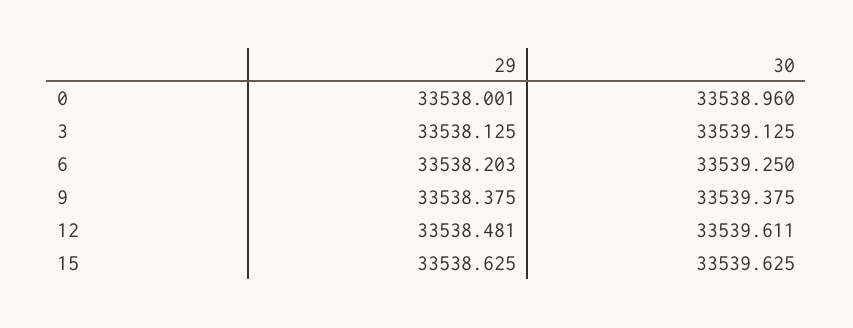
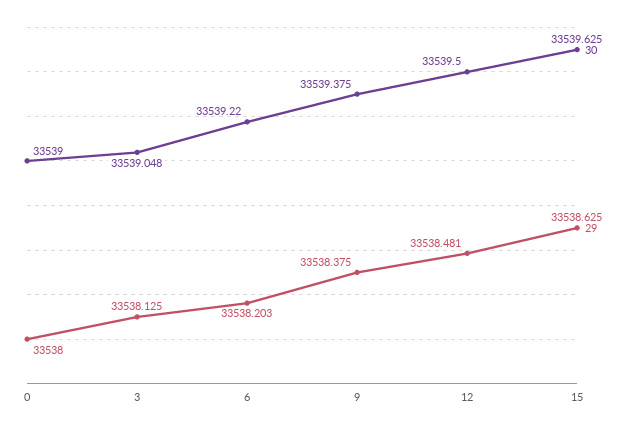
29, 0: 33538.001 -> 33538
30, 0: 33538.96 -> 33539
30, 3: 33539.125 -> 33539.048
30, 6: 33539.25 -> 33539.22
30, 12: 33539.611 -> 33539.5

